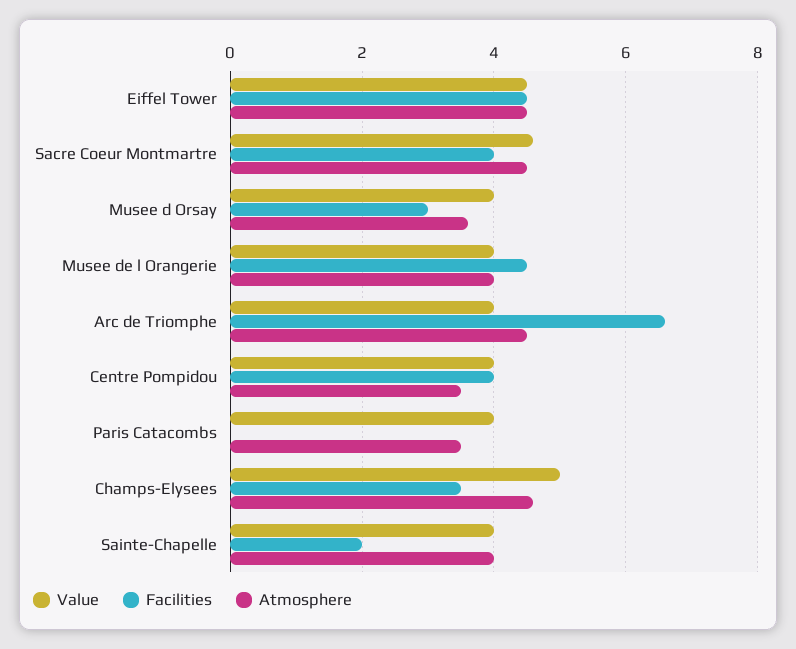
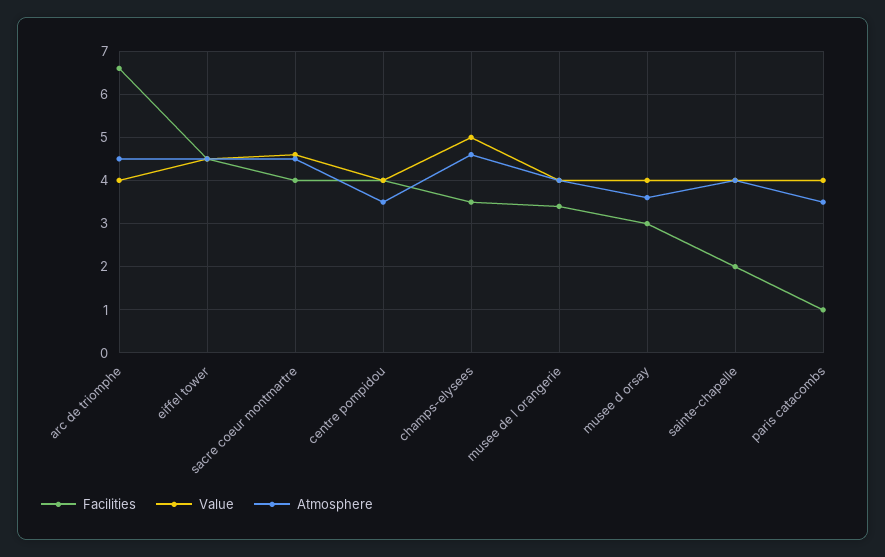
Facilities, Musee de l Orangerie: 4.5 -> 3.5
Facilities, Paris Catacombs: 0 -> 1

